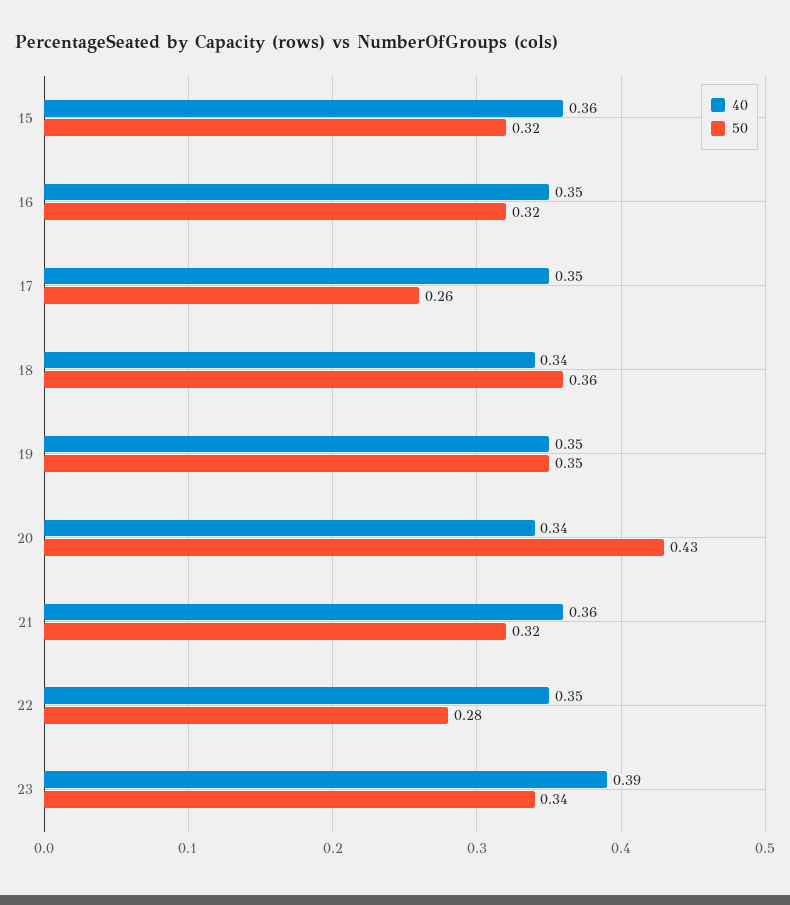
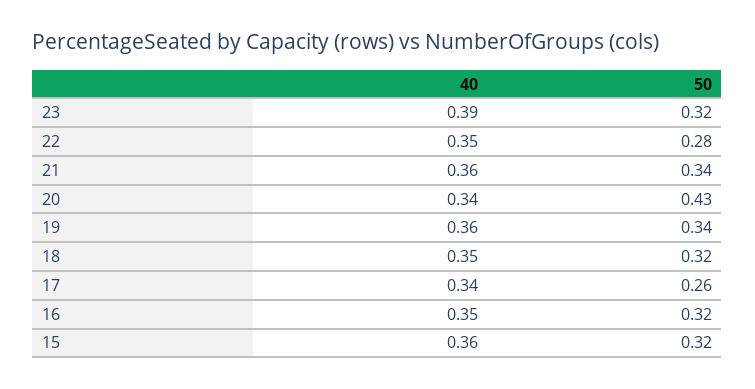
40, 17: 0.35 -> 0.34
40, 18: 0.34 -> 0.35
50, 18: 0.36 -> 0.32
40, 19: 0.35 -> 0.36
50, 19: 0.35 -> 0.34
50, 21: 0.32 -> 0.34
50, 23: 0.34 -> 0.32

